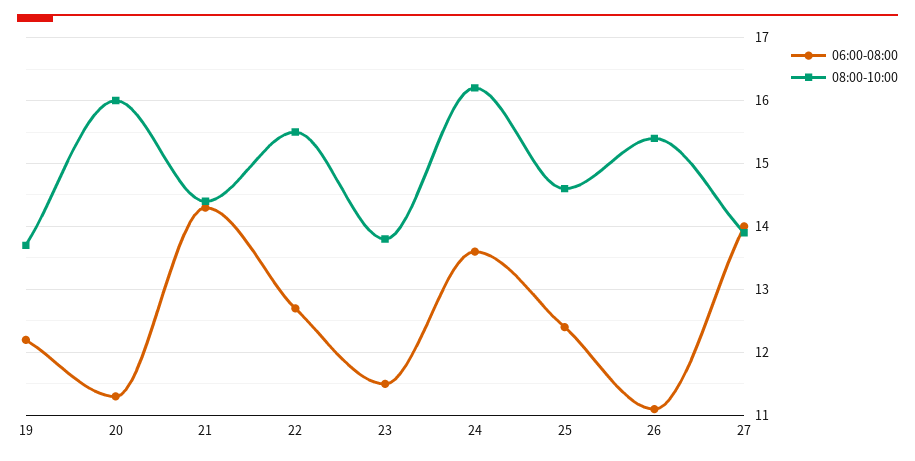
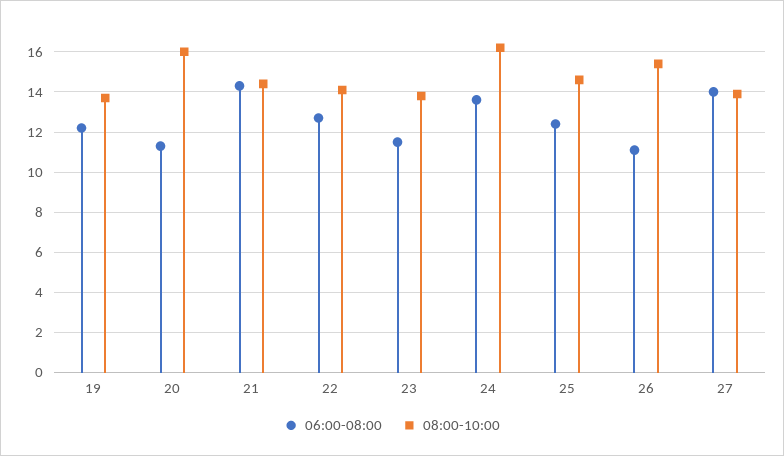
08:00-10:00, 22: 15.5 -> 14

